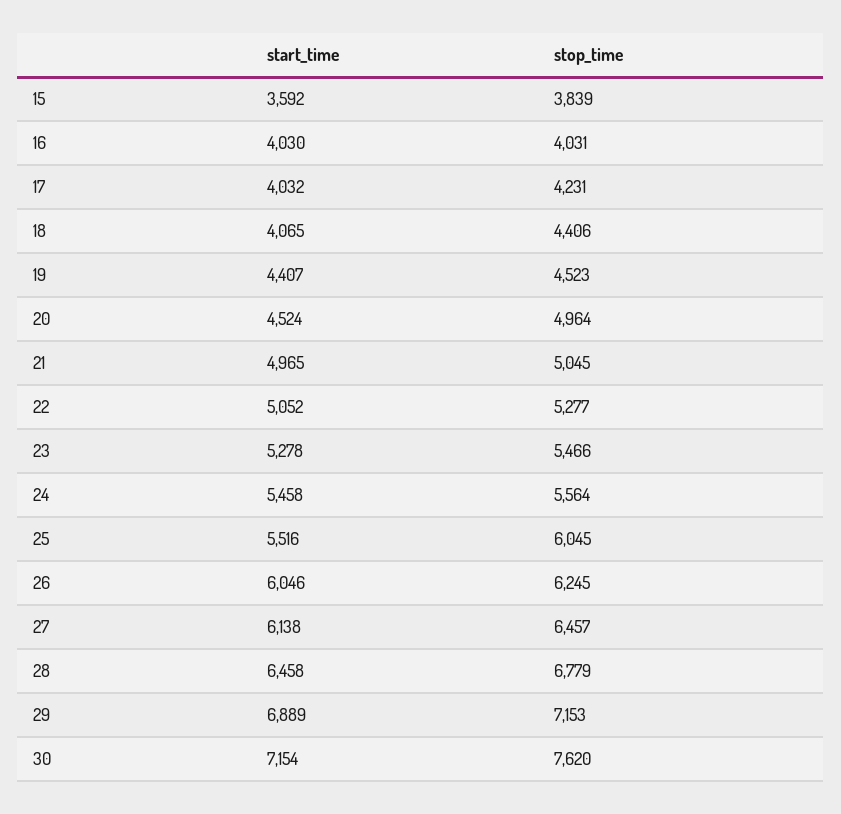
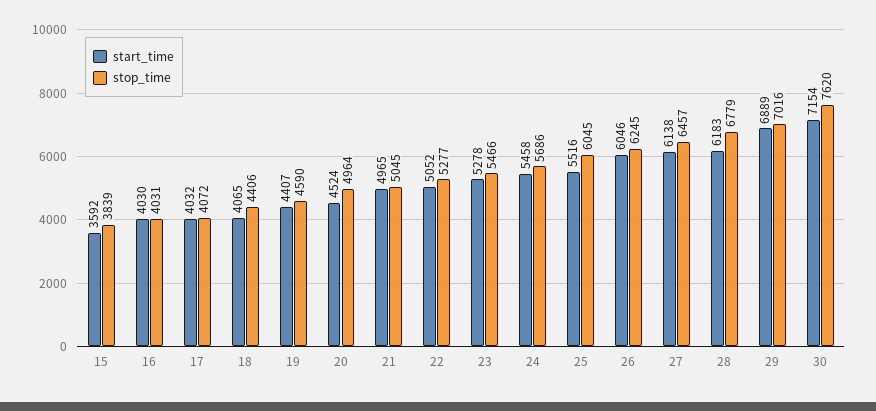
stop_time, 17: 4231 -> 4072
stop_time, 19: 4523 -> 4590
stop_time, 24: 5564 -> 5686
start_time, 28: 6458 -> 6183
stop_time, 29: 7153 -> 7016

